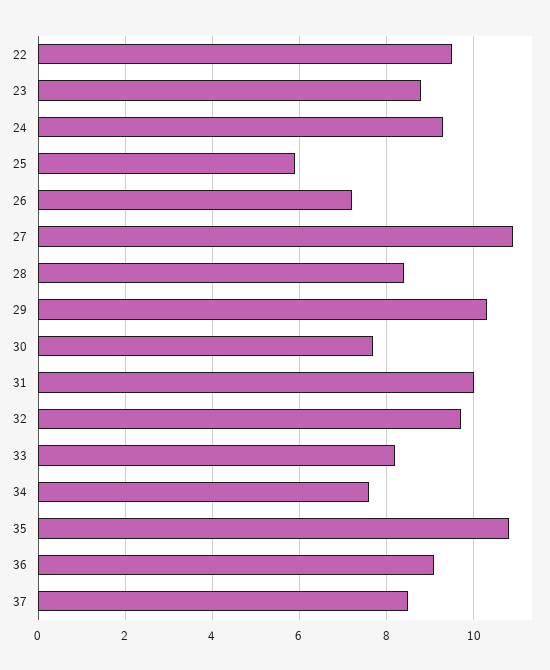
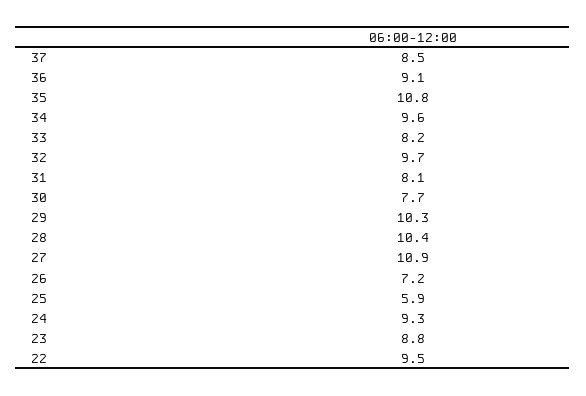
28: 8.5 -> 10.4
31: 10 -> 8.1
34: 7.5 -> 9.6

